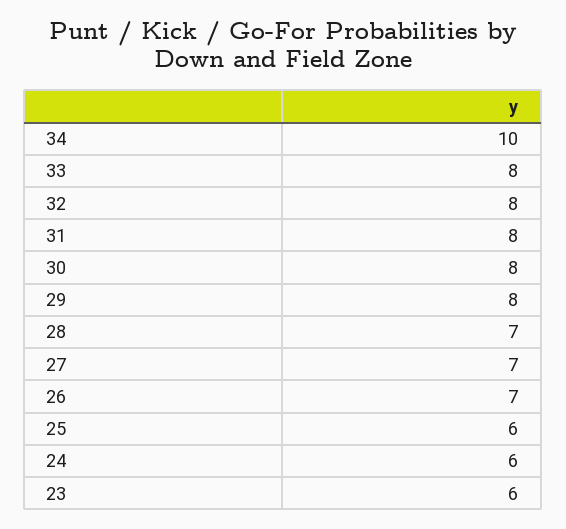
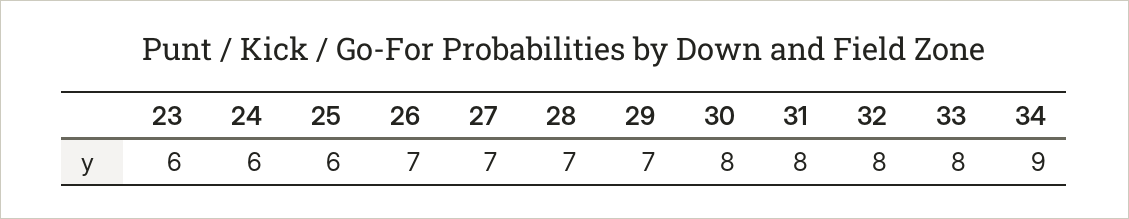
34: 10 -> 9
29: 8 -> 7

